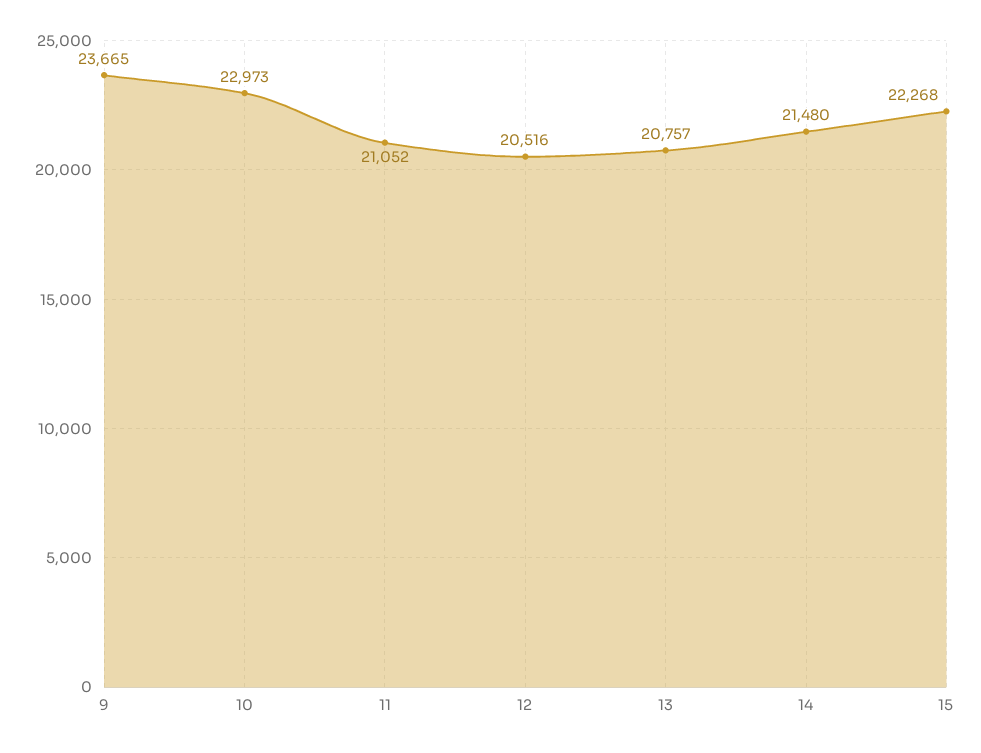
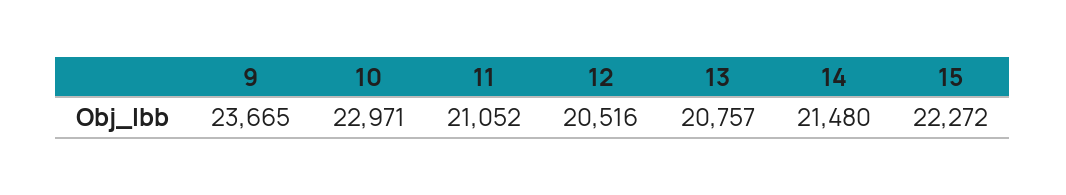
10: 22973 -> 22971
15: 22268 -> 22272

